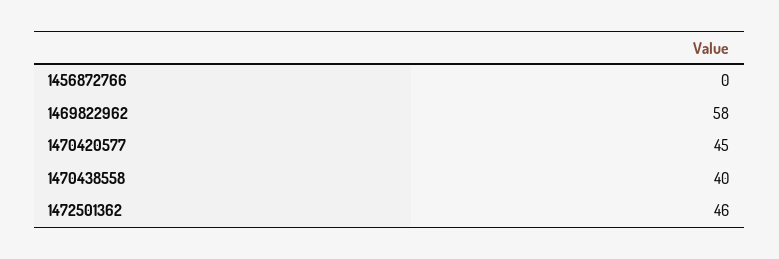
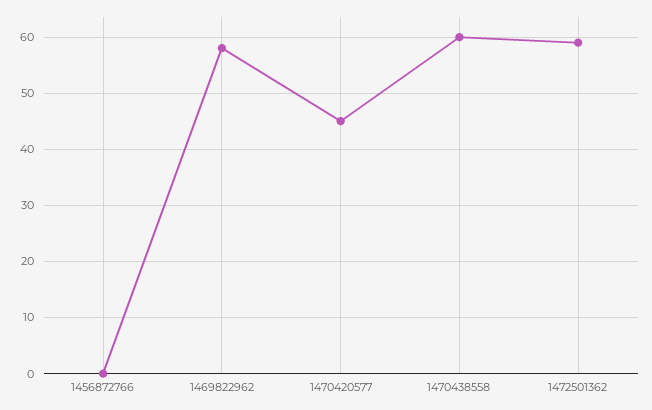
1470438558: 40 -> 60
1472501362: 46 -> 60

